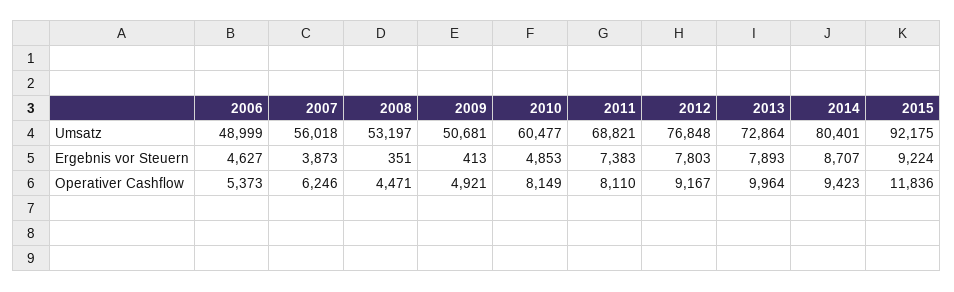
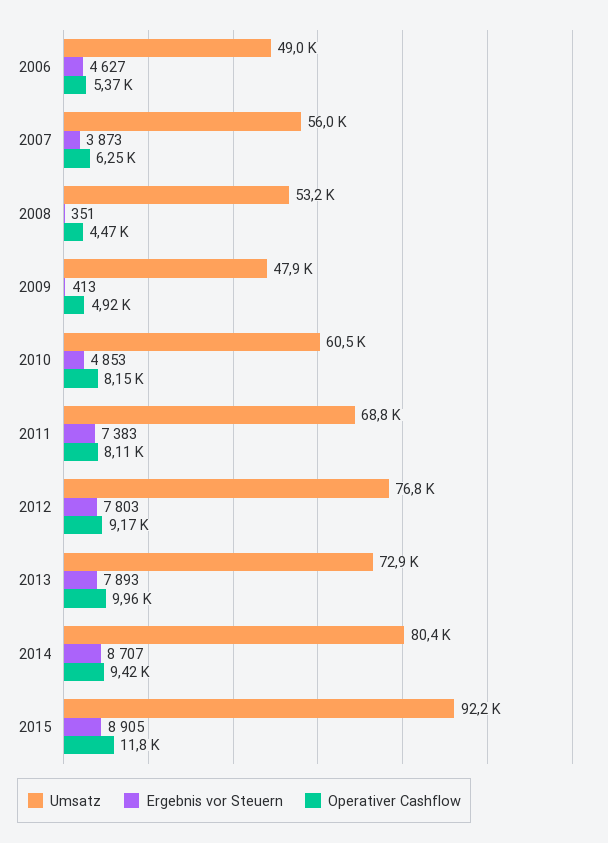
Umsatz, 2009: 50681 -> 47900
Ergebnis vor Steuern, 2015: 9224 -> 8905

